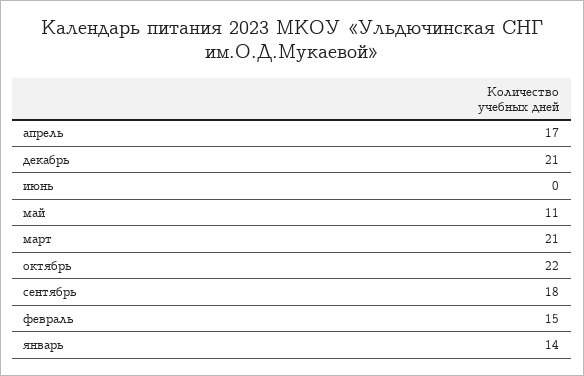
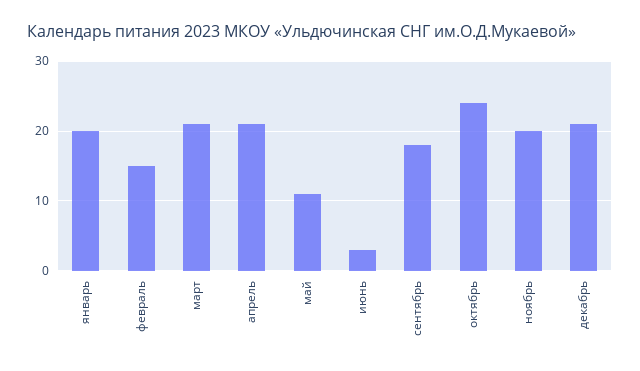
апрель: 17 -> 21
июнь: 0 -> 3
октябрь: 22 -> 24
январь: 14 -> 20
ноябрь: none -> 20

